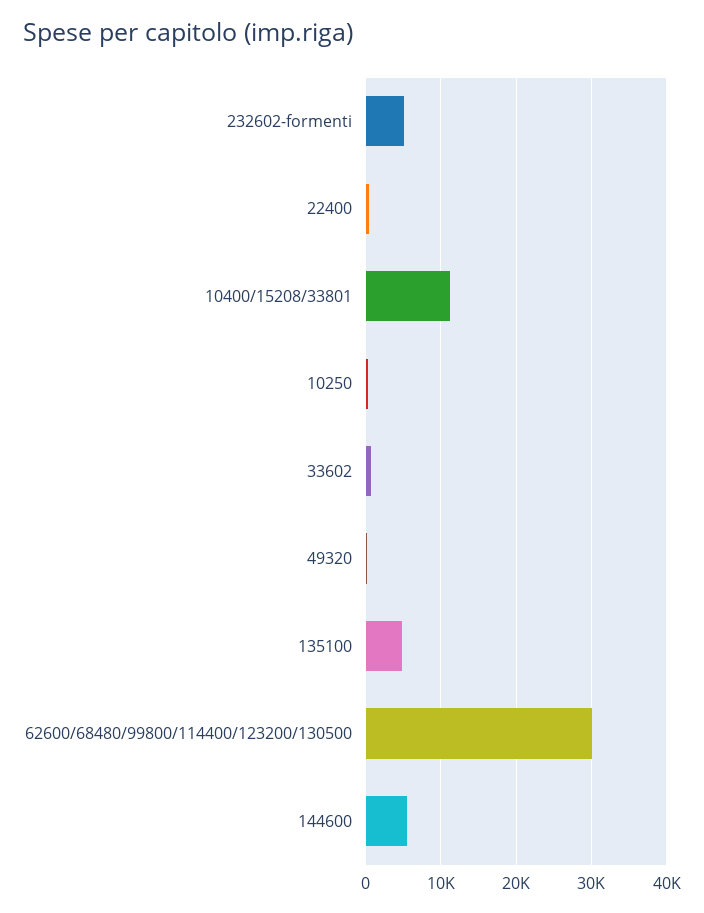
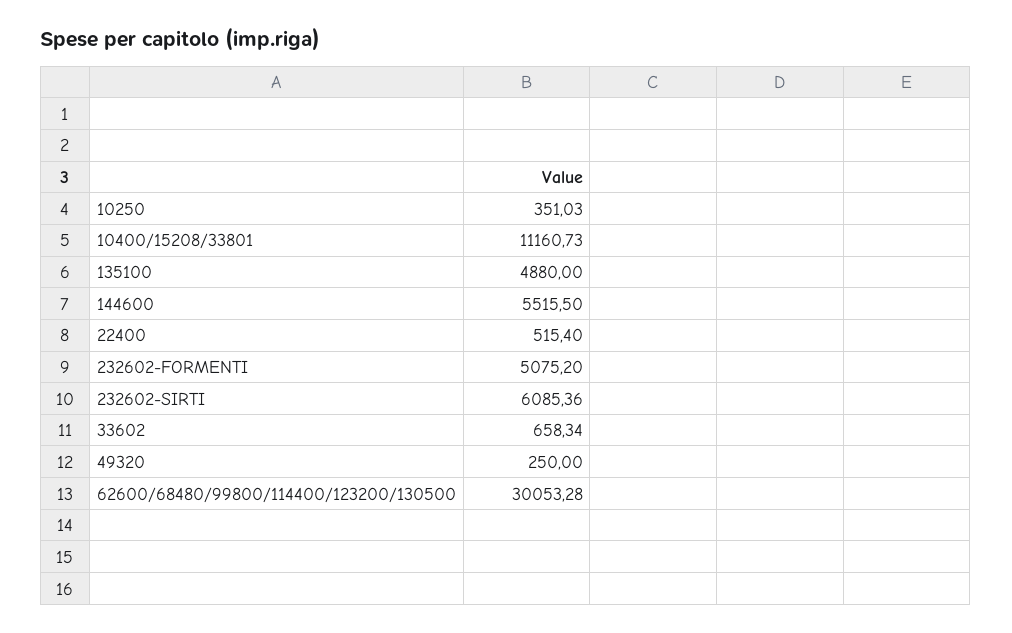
232602-SIRTI: none -> 6085.36

